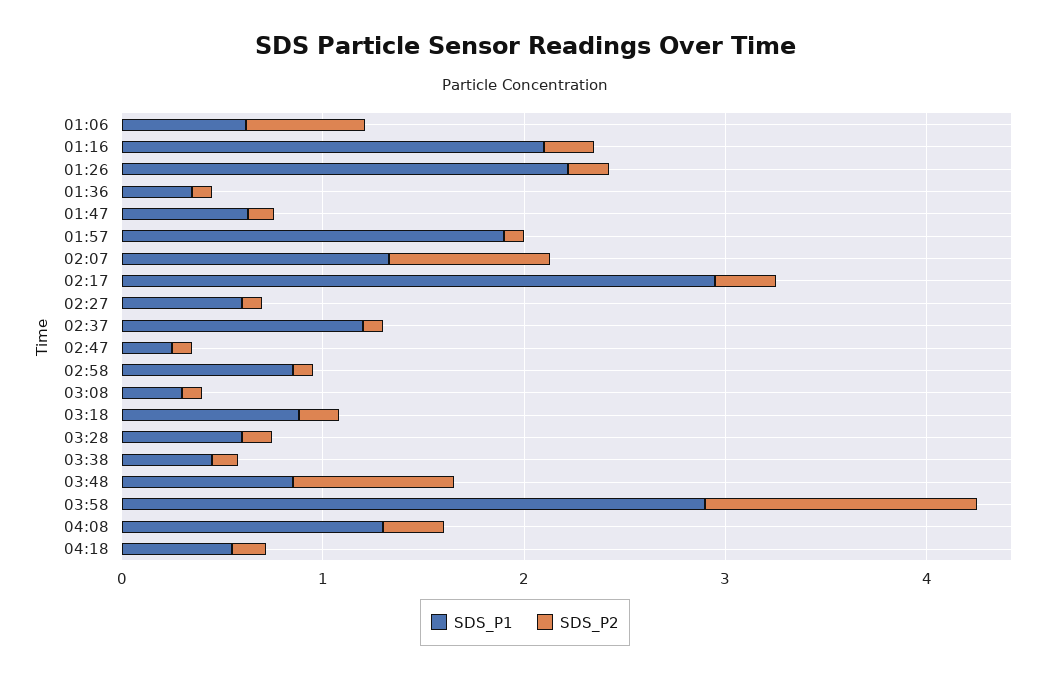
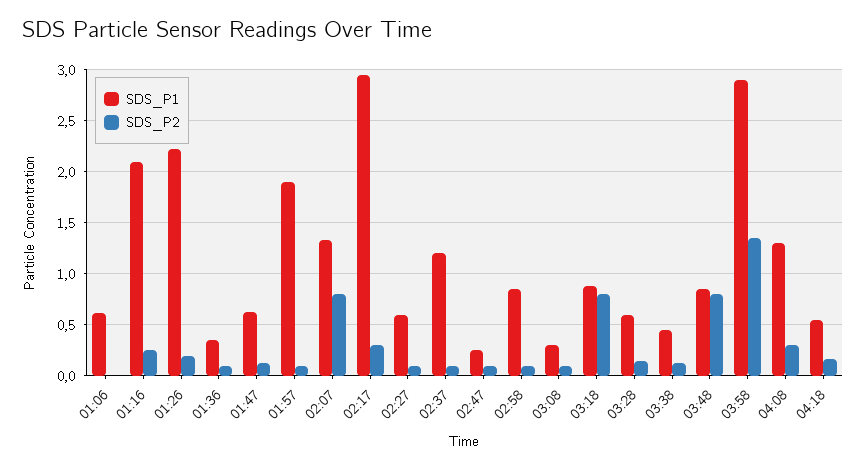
SDS_P2, 01:06: 0.6 -> 0
SDS_P2, 03:18: 0.2 -> 0.8

